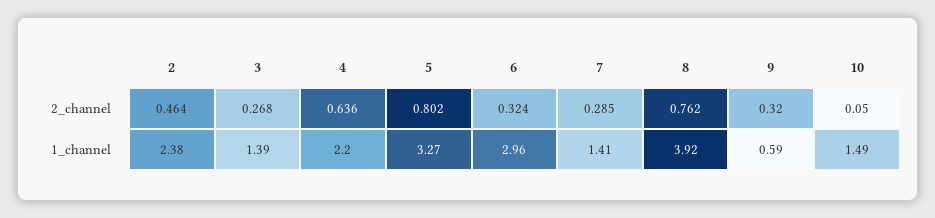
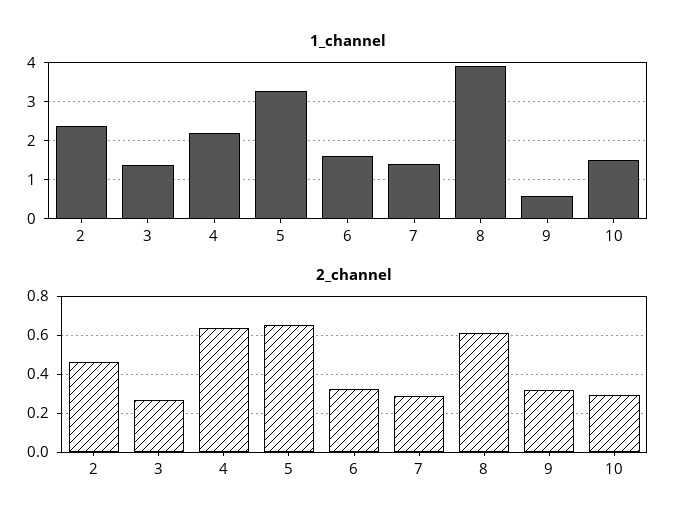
2_channel, 5: 0.802 -> 0.65
2_channel, 8: 0.762 -> 0.6
2_channel, 10: 0.05 -> 0.3
1_channel, 6: 2.96 -> 1.6

